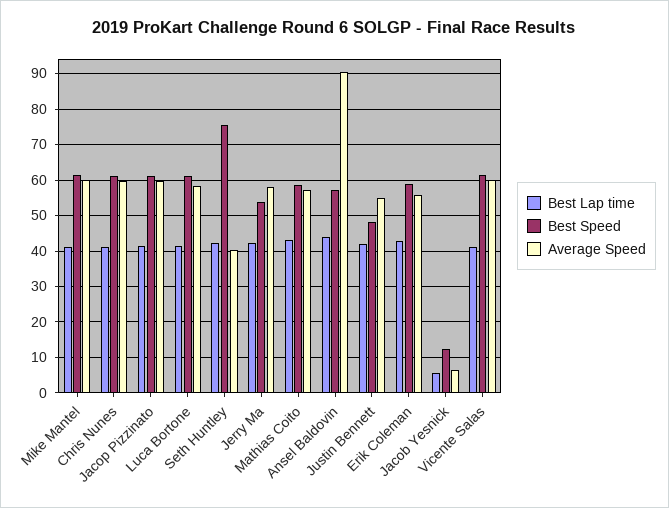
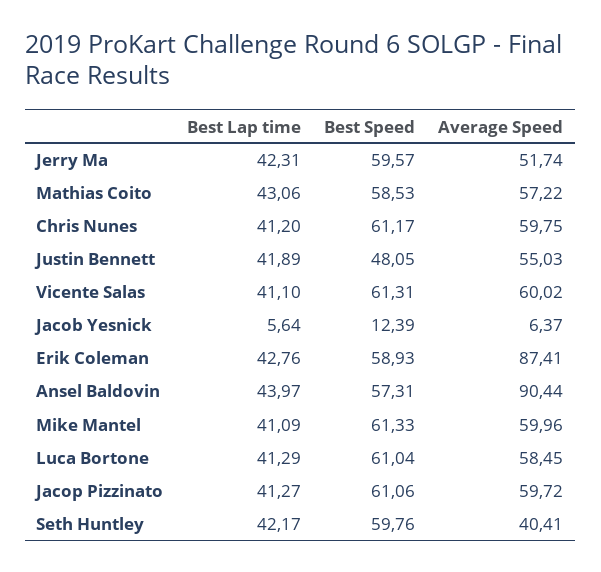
Best Speed, Seth Huntley: 76 -> 59.76
Best Speed, Jerry Ma: 54 -> 59.57
Average Speed, Jerry Ma: 58 -> 51.74
Average Speed, Erik Coleman: 56 -> 87.41

